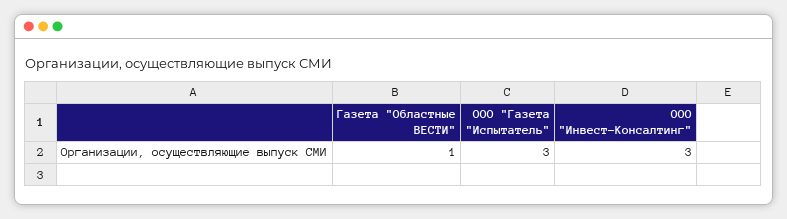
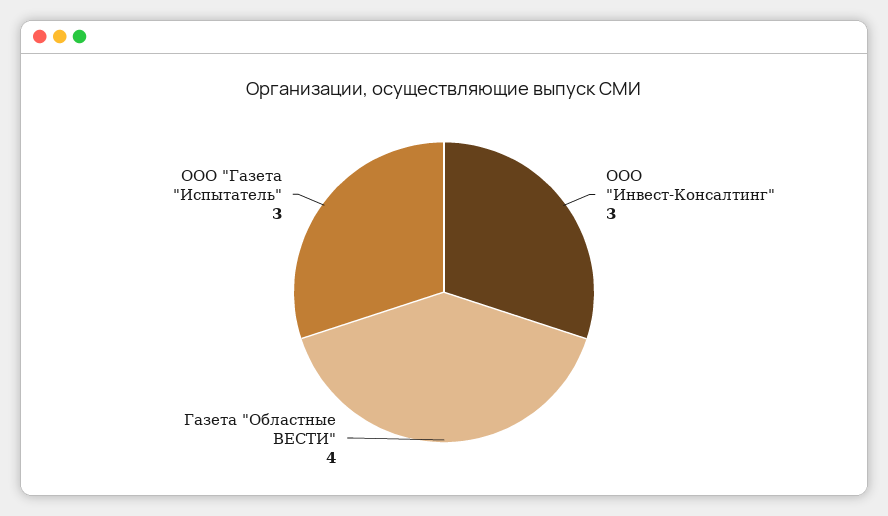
Газета "Областные ВЕСТИ": 1 -> 4

